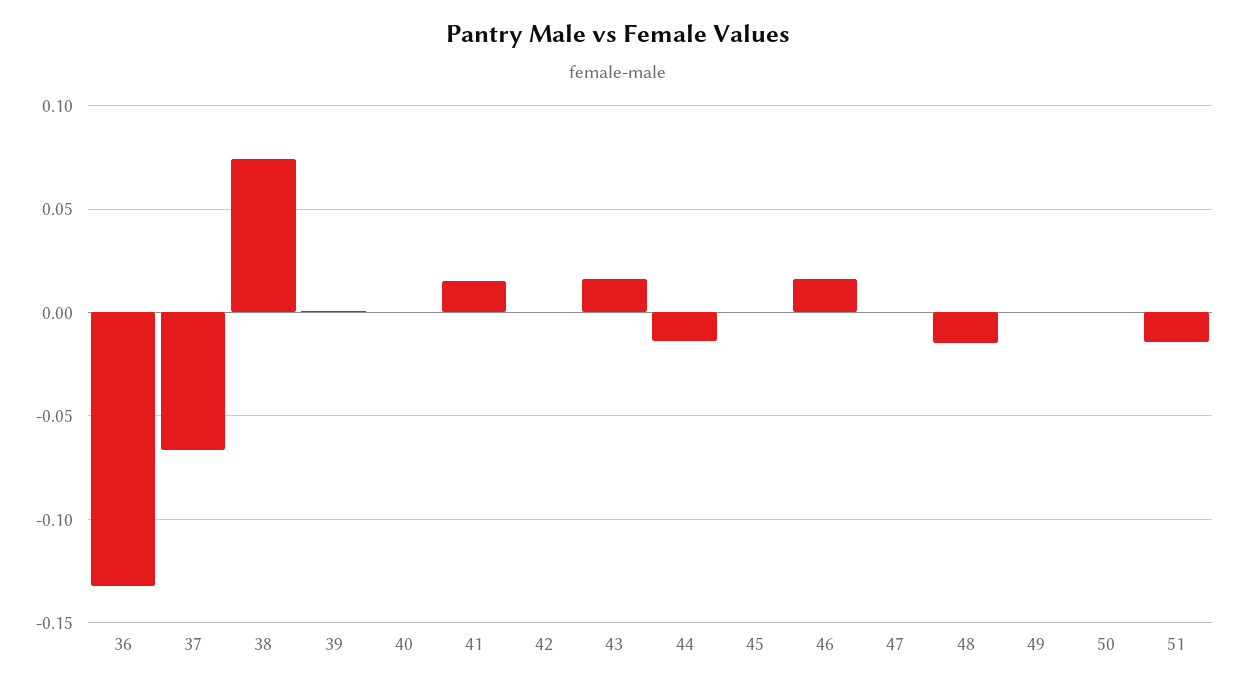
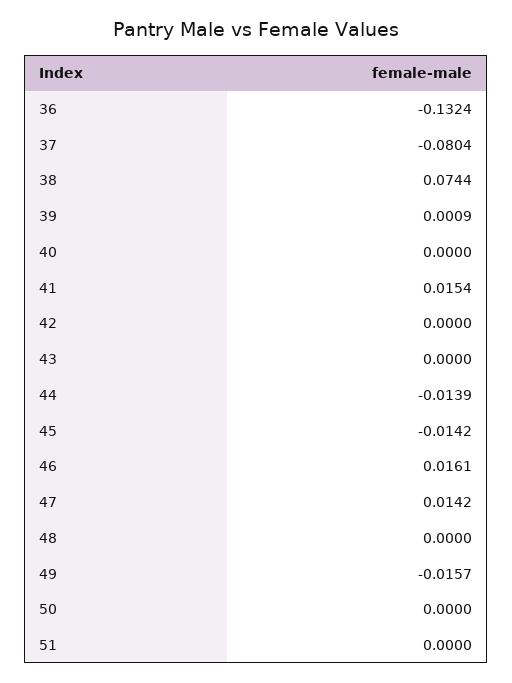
37: -0.065 -> -0.0804
43: 0.015 -> 0
45: 0 -> -0.0142
47: 0 -> 0.0142
48: -0.015 -> 0
49: 0 -> -0.0157
51: -0.015 -> 0

